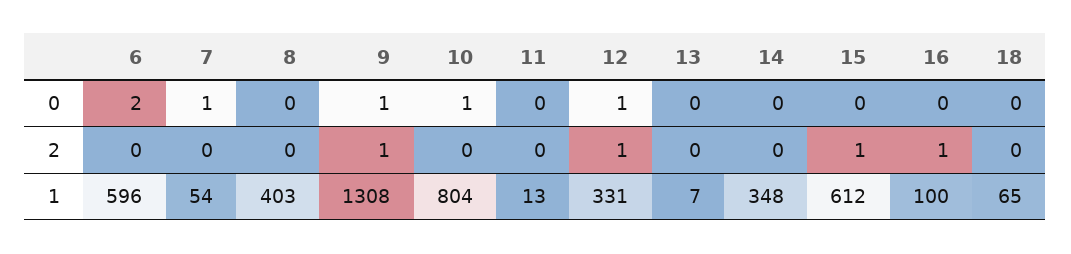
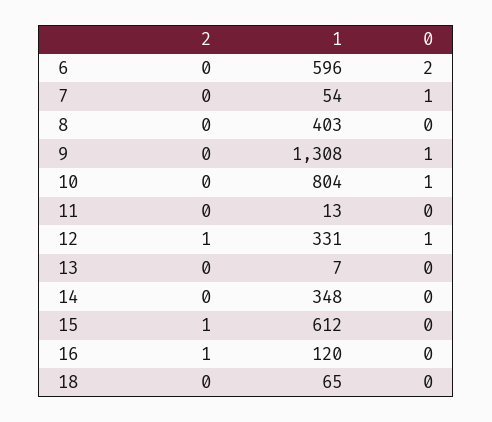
9, 2: 1 -> 0
16, 1: 100 -> 120

